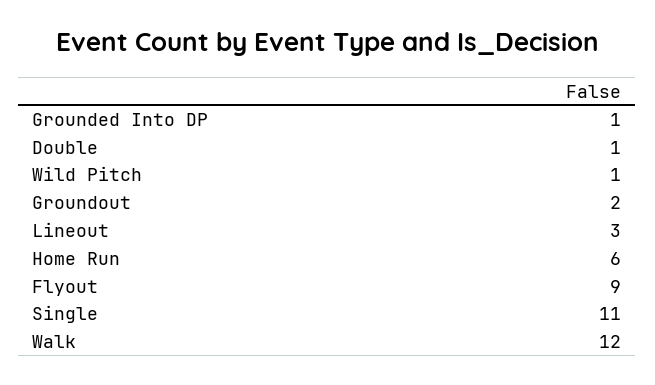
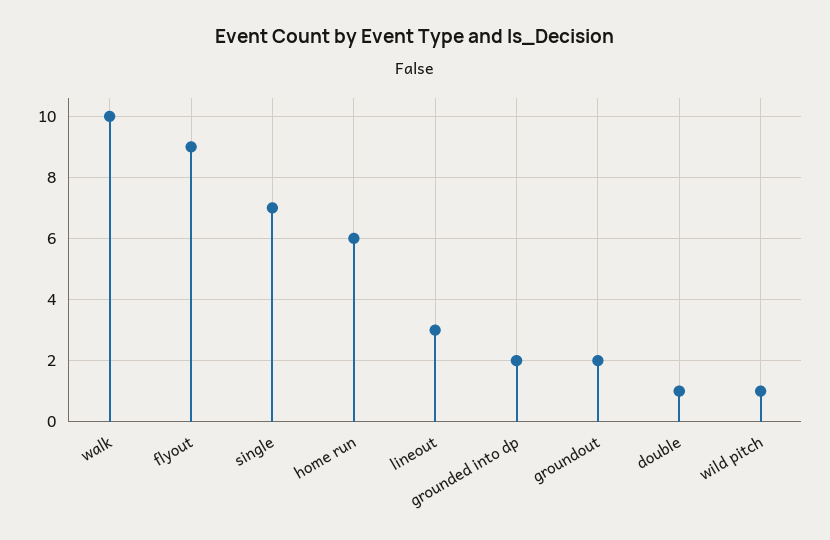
Grounded Into DP: 1 -> 2
Single: 11 -> 7
Walk: 12 -> 10

